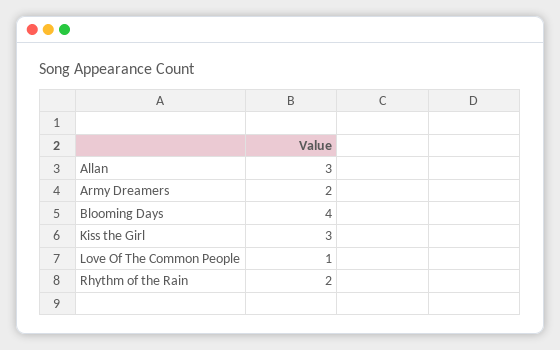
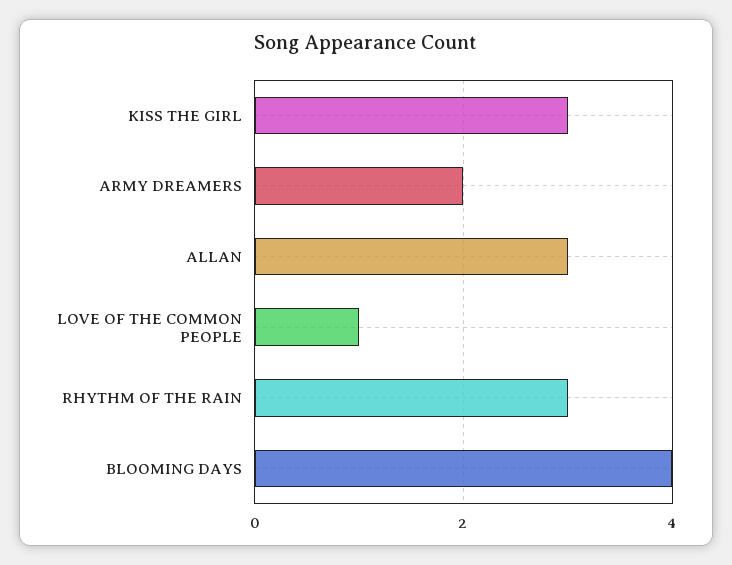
Rhythm of the Rain: 2 -> 3

